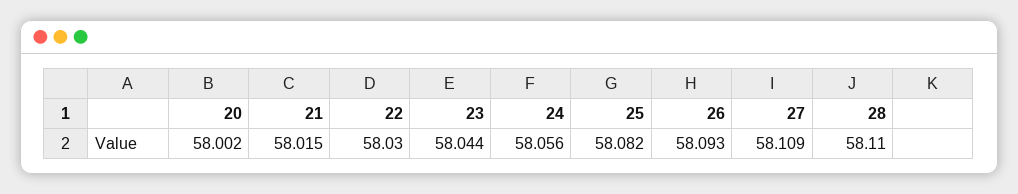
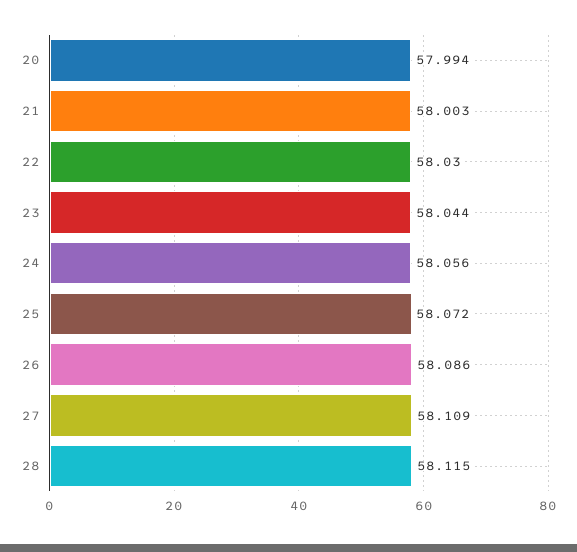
20: 58.002 -> 57.994
21: 58.015 -> 58.003
25: 58.082 -> 58.072
26: 58.093 -> 58.086
28: 58.11 -> 58.115

